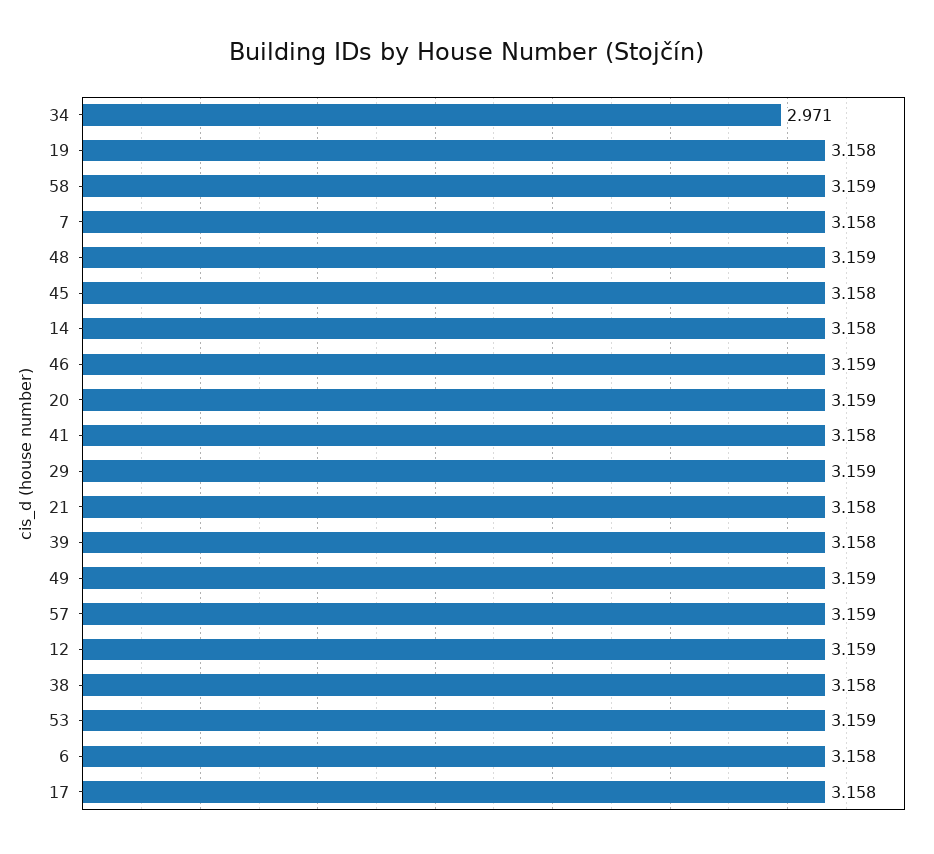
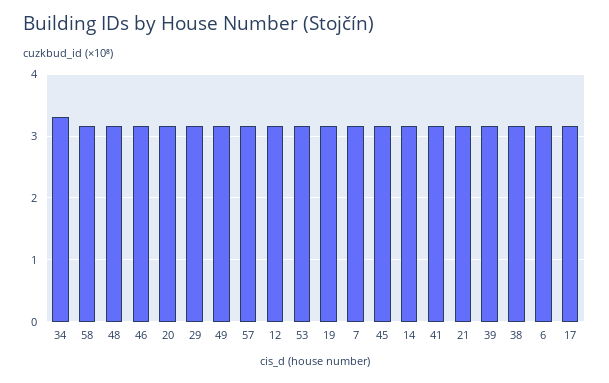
34: 2.971 -> 3.3

